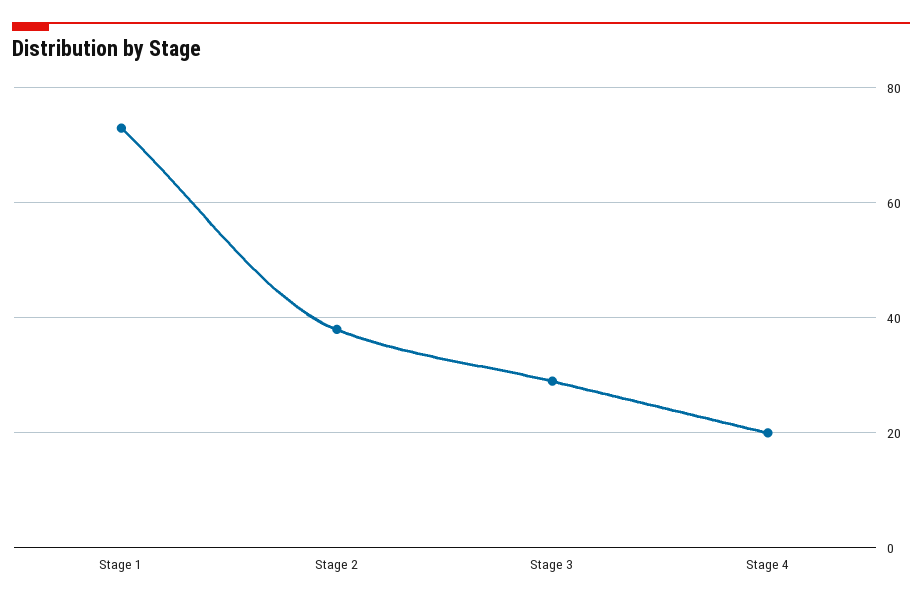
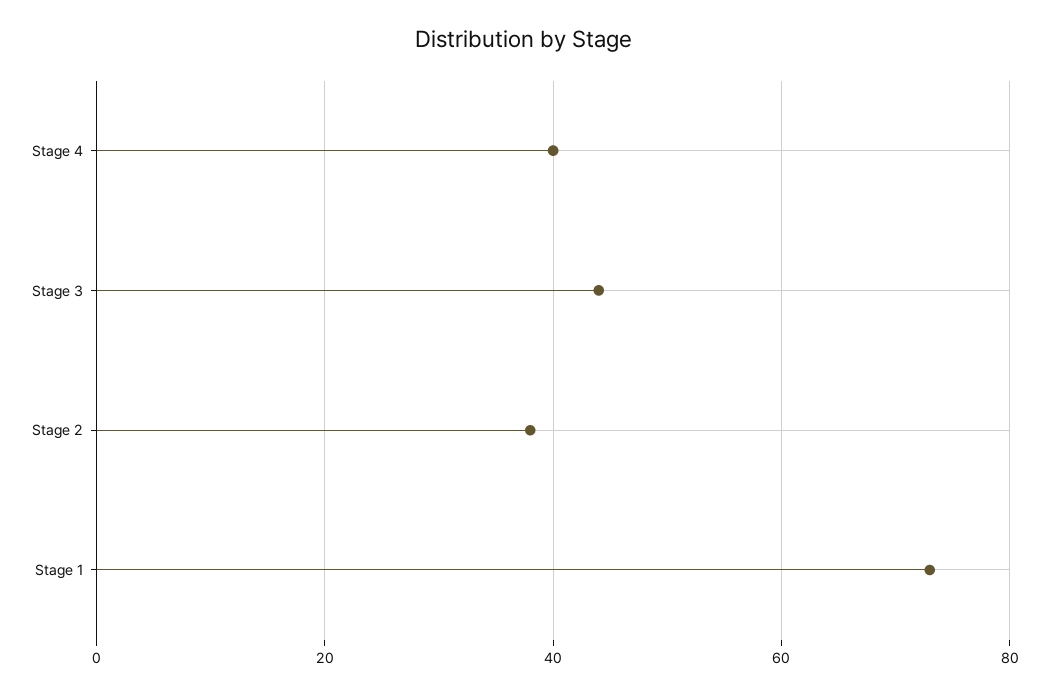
Stage 3: 30 -> 45
Stage 4: 20 -> 40

